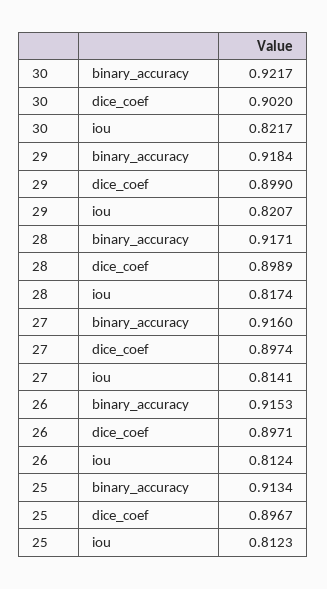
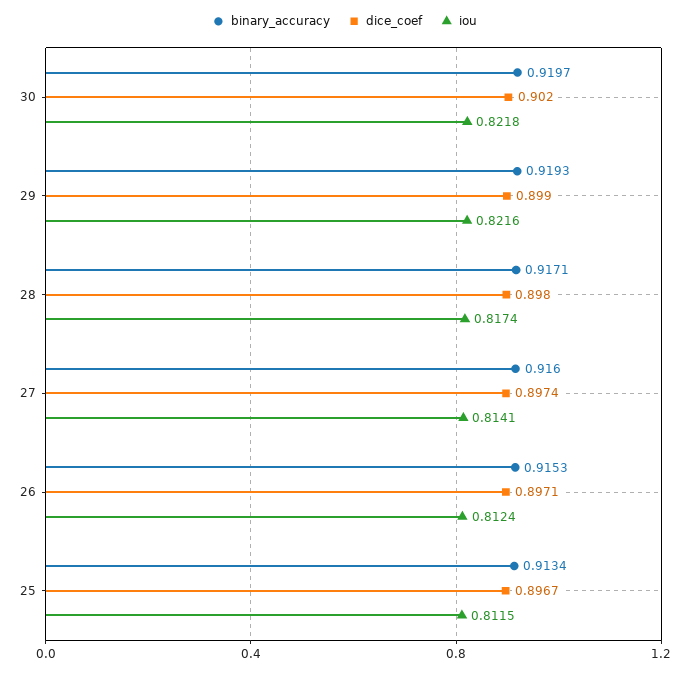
binary_accuracy, 30: 0.9217 -> 0.9197
iou, 30: 0.8217 -> 0.8218
binary_accuracy, 29: 0.9184 -> 0.9193
iou, 29: 0.8207 -> 0.8216
dice_coef, 28: 0.8989 -> 0.898
iou, 25: 0.8123 -> 0.8115

